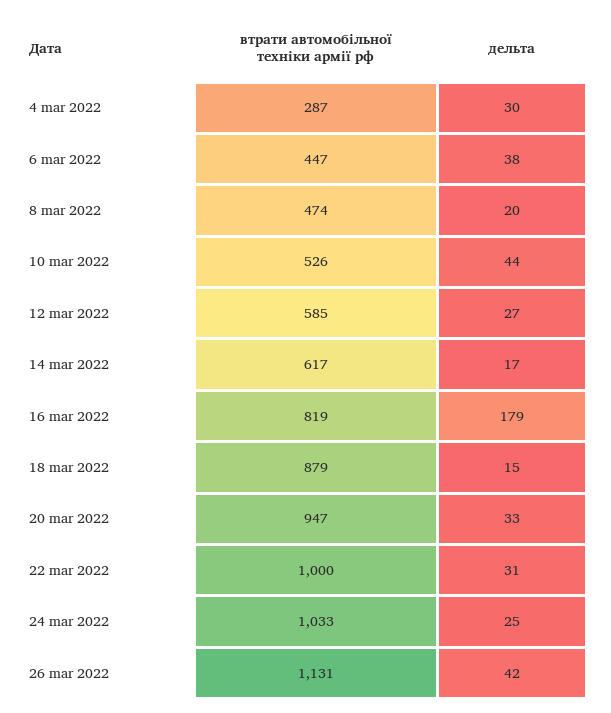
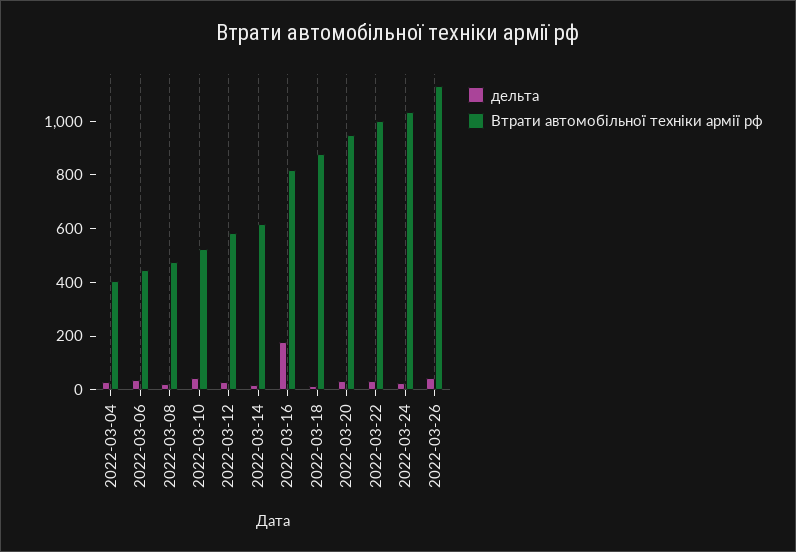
втрати автомобільної техніки армії рф, 4 mar 2022: 287 -> 400

